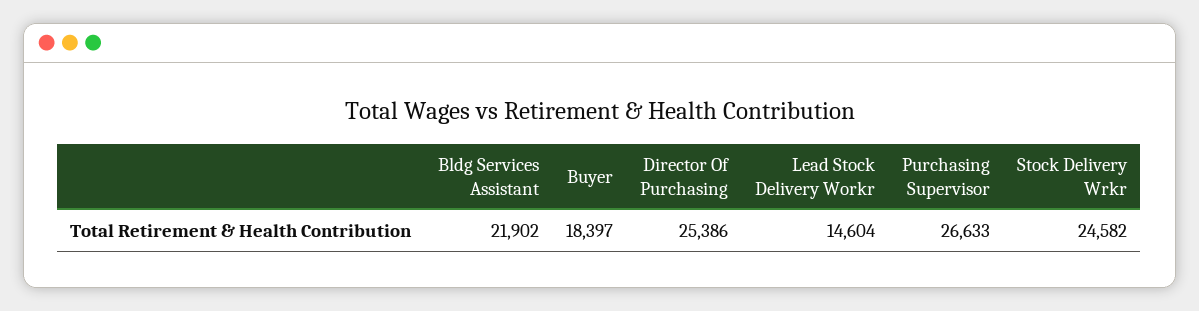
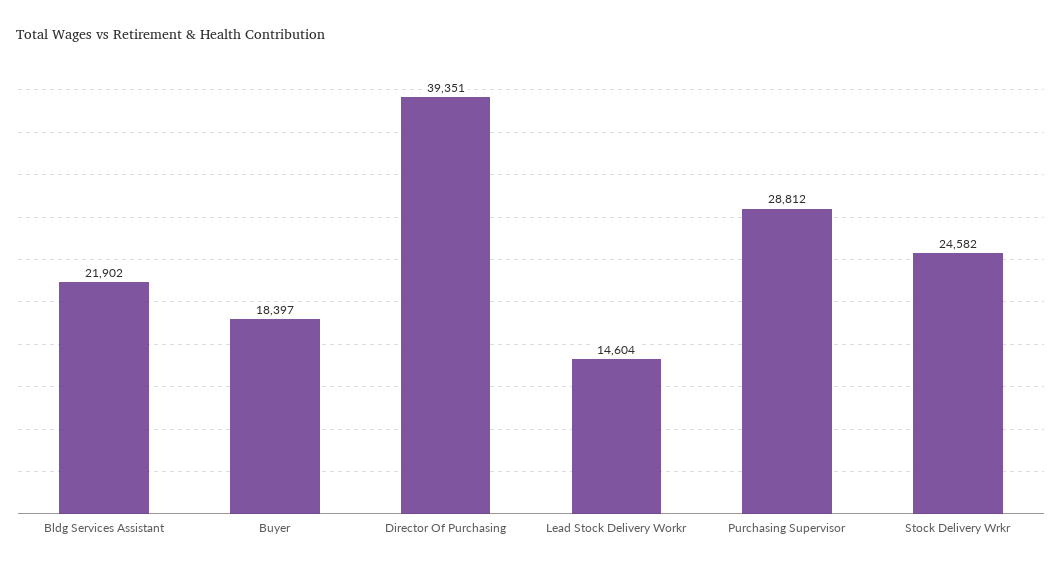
Director Of Purchasing: 25386 -> 39351
Purchasing Supervisor: 26633 -> 28812

